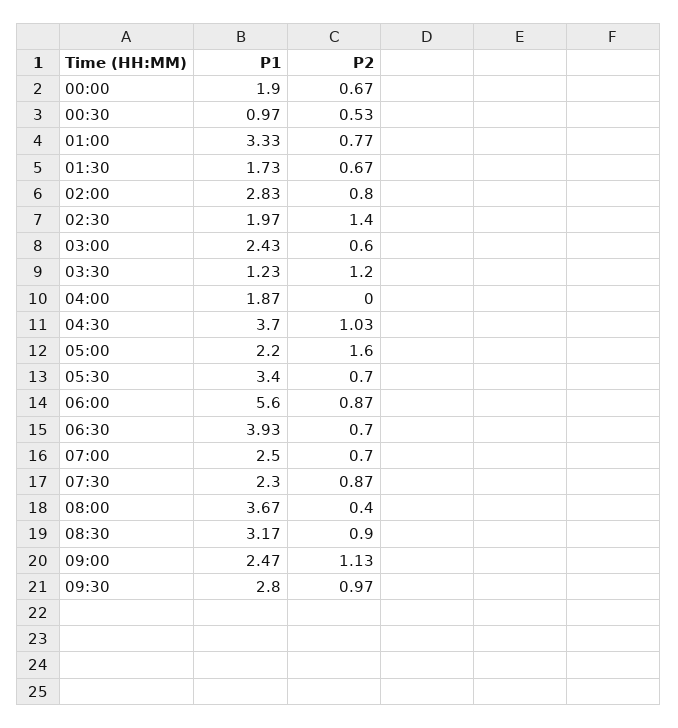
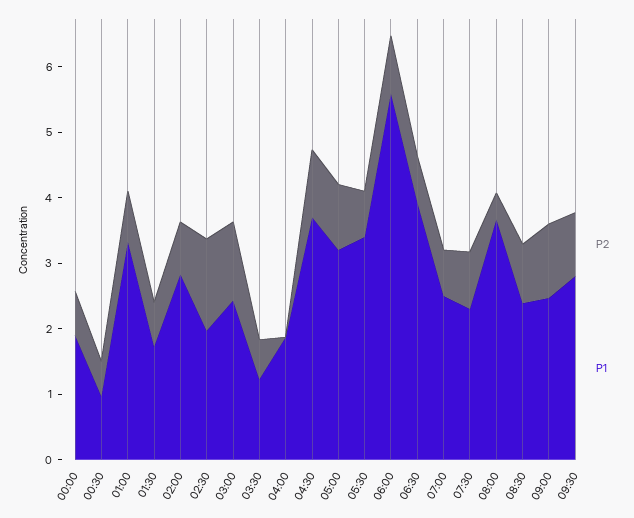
P2, 03:00: 0.6 -> 1.2
P2, 03:30: 1.2 -> 0.6
P1, 05:00: 2.2 -> 3.2
P2, 05:00: 1.6 -> 1
P1, 08:30: 3.17 -> 2.4

